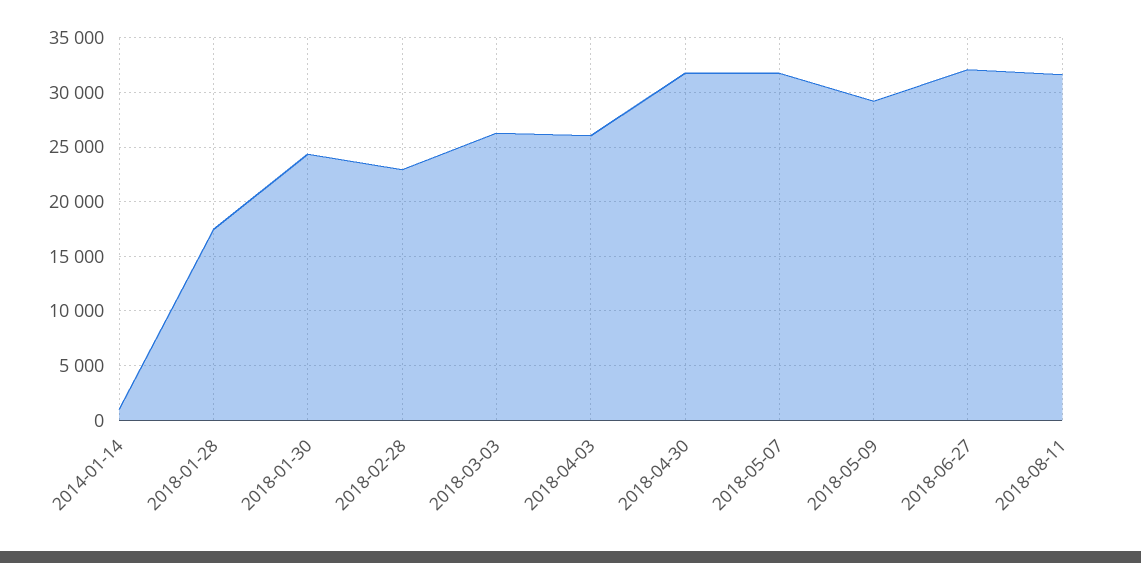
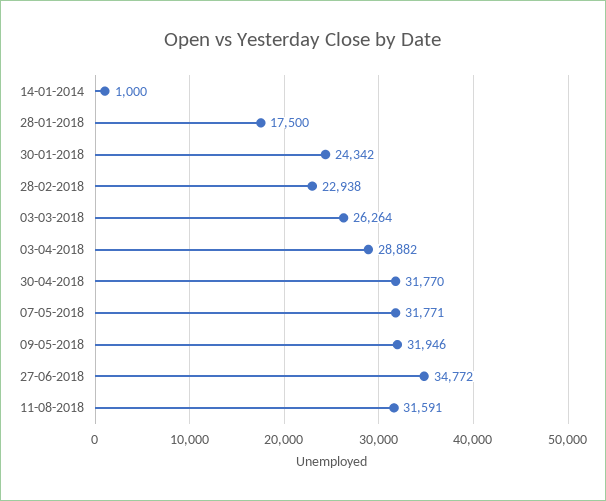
2018-04-03: 26000 -> 28882
2018-05-09: 29000 -> 31946
2018-06-27: 32000 -> 34772

